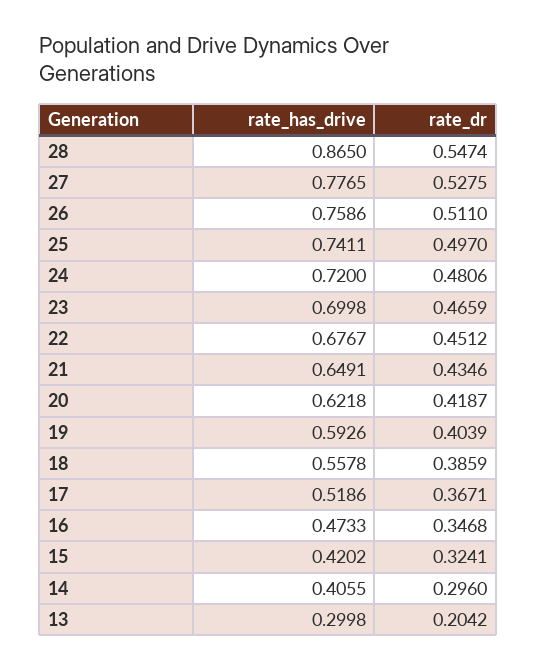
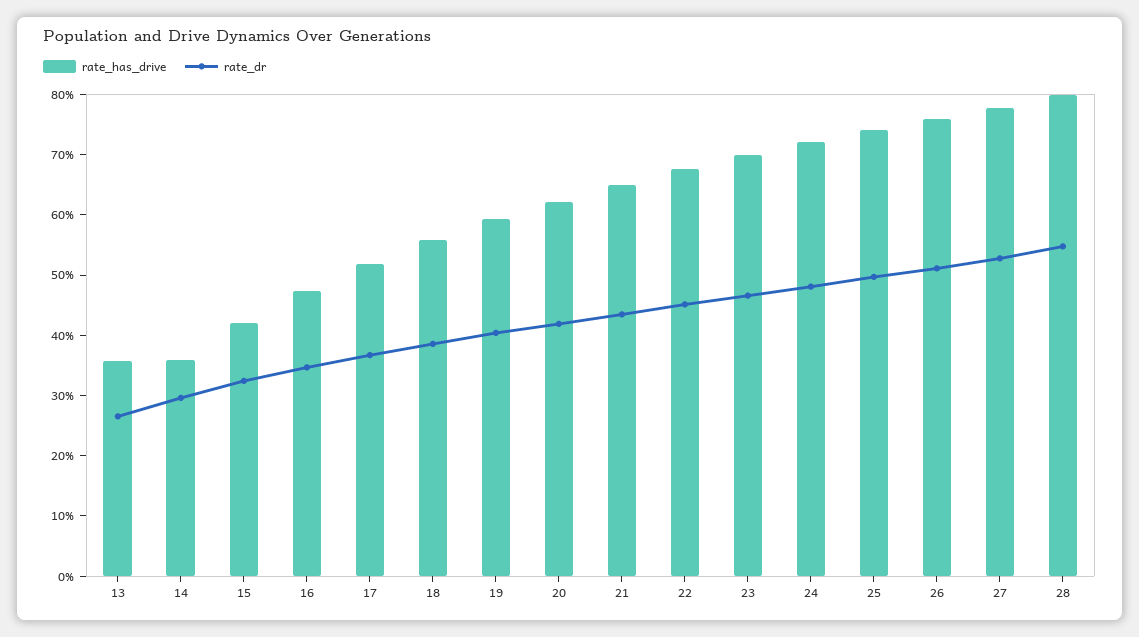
rate_has_drive, 28: 0.865 -> 0.8
rate_has_drive, 14: 0.4055 -> 0.36
rate_has_drive, 13: 0.2998 -> 0.36
rate_dr, 13: 0.2042 -> 0.26

